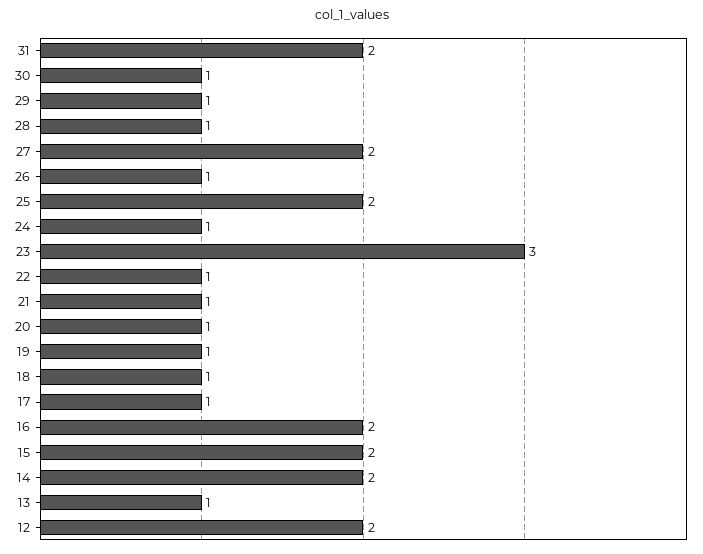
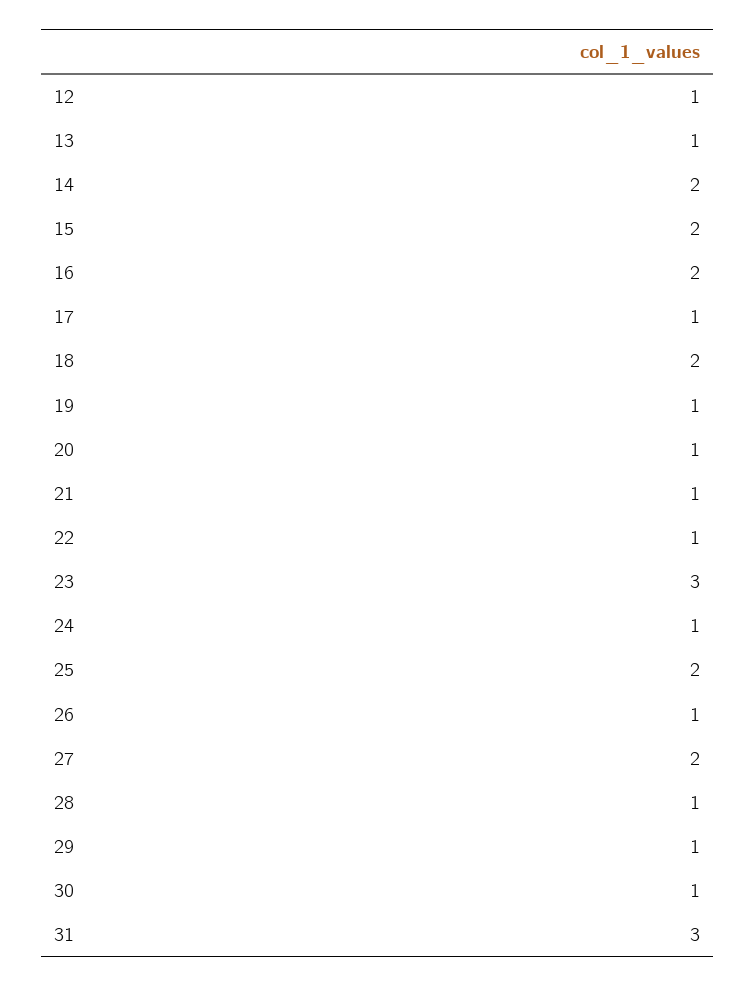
31: 2 -> 3
18: 1 -> 2
12: 2 -> 1

